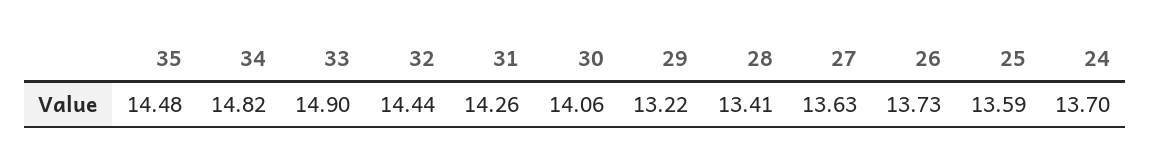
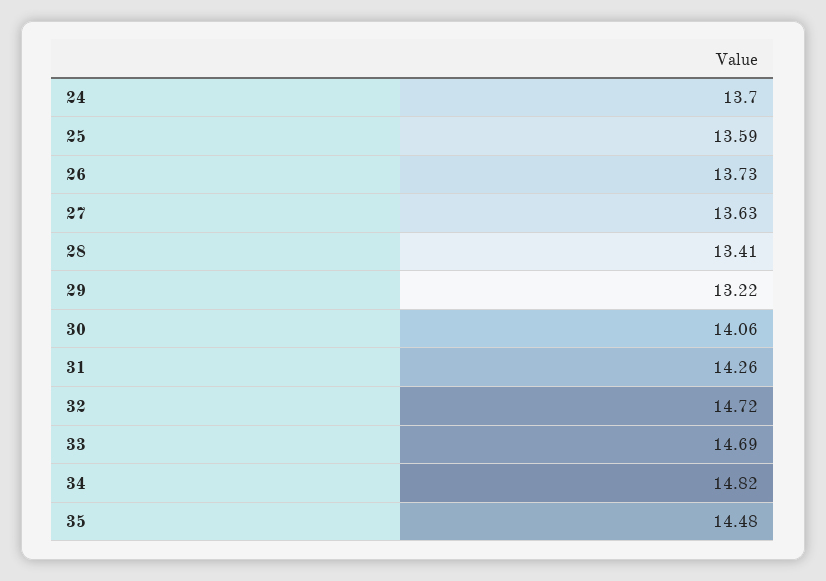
33: 14.9 -> 14.69
32: 14.44 -> 14.72

